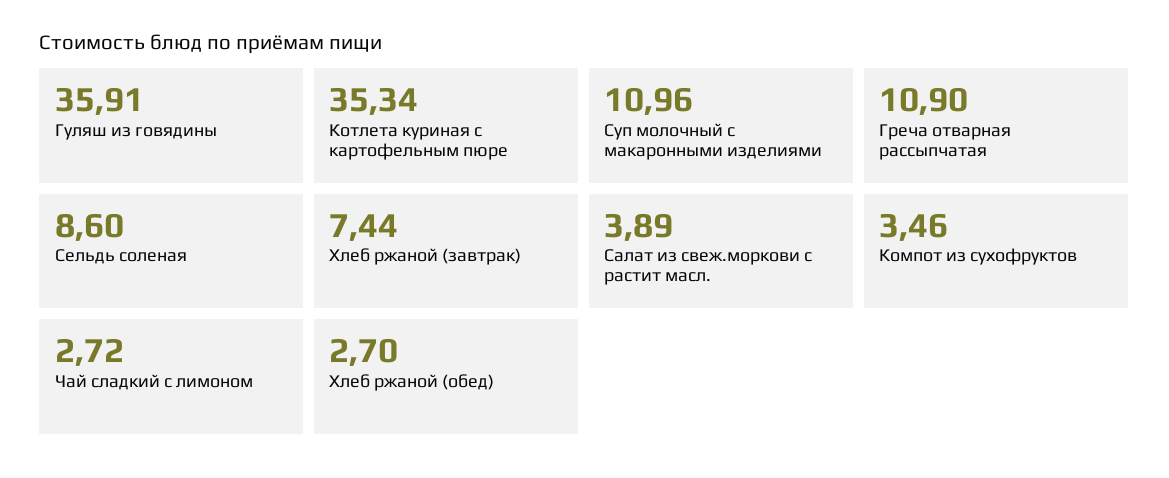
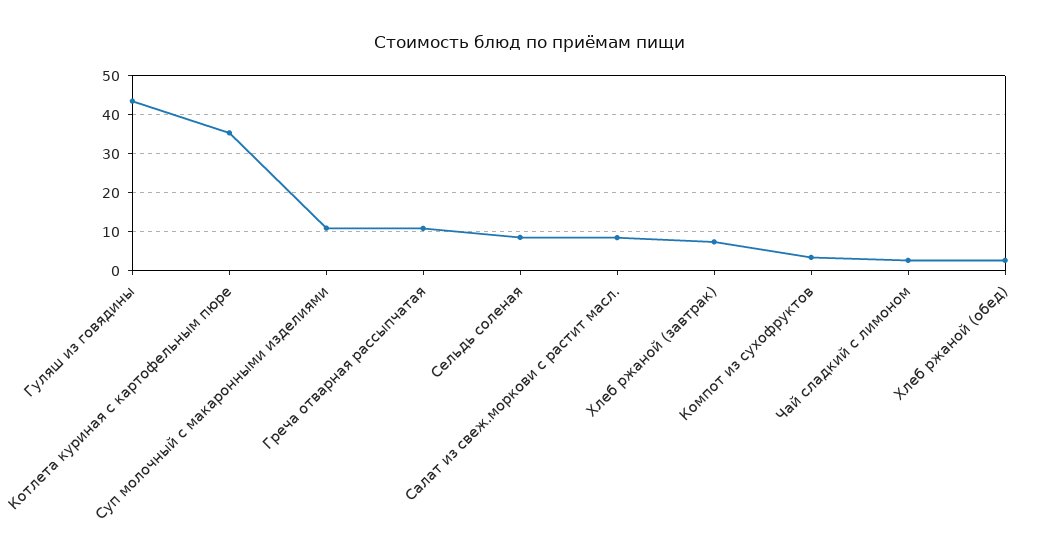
Гуляш из говядины: 35.91 -> 44
Салат из свеж.моркови с растит масл.: 3.89 -> 8

